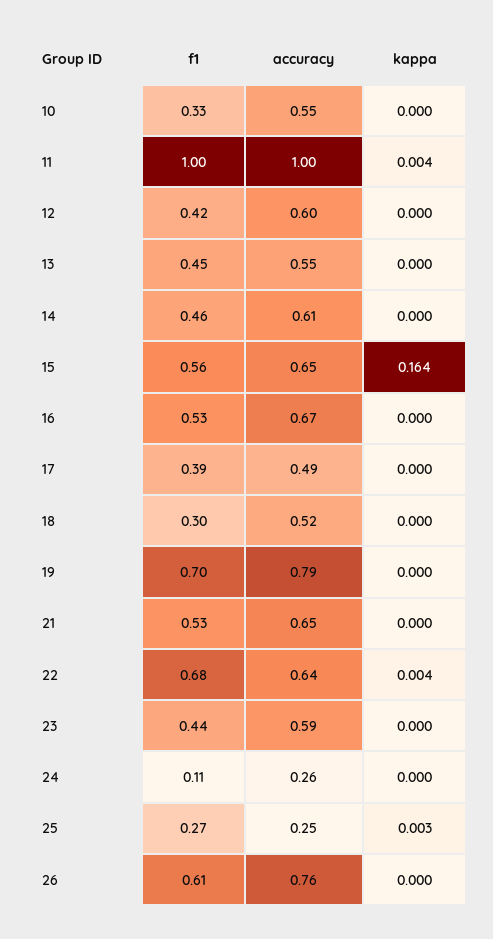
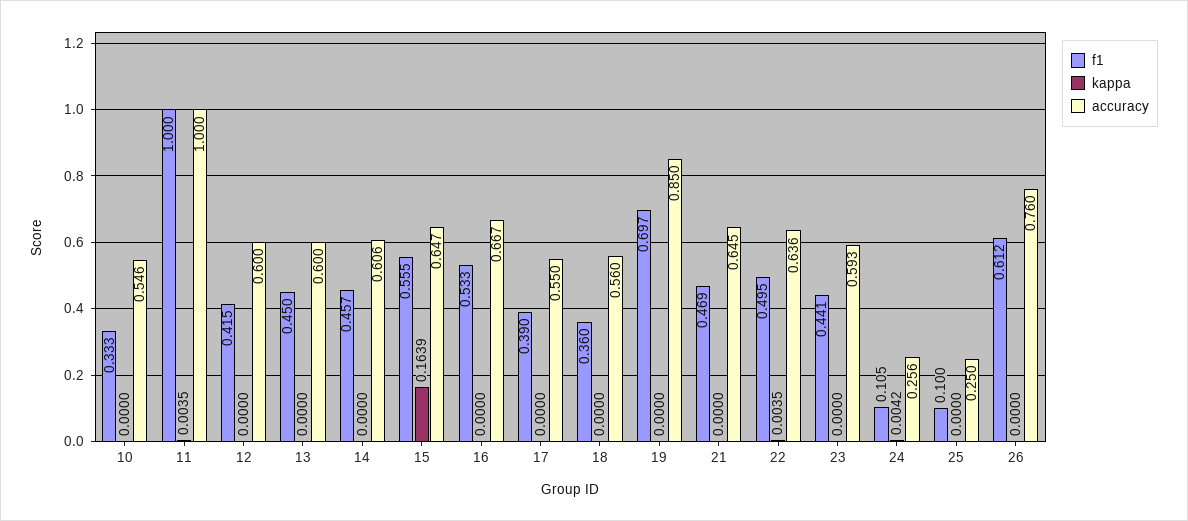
accuracy, 13: 0.55 -> 0.6
accuracy, 17: 0.49 -> 0.55
f1, 18: 0.3 -> 0.36
accuracy, 18: 0.52 -> 0.56
accuracy, 19: 0.79 -> 0.85
f1, 21: 0.53 -> 0.469
f1, 22: 0.68 -> 0.495
kappa, 24: 0 -> 0.0042
f1, 25: 0.27 -> 0.1
kappa, 25: 0.003 -> 0

